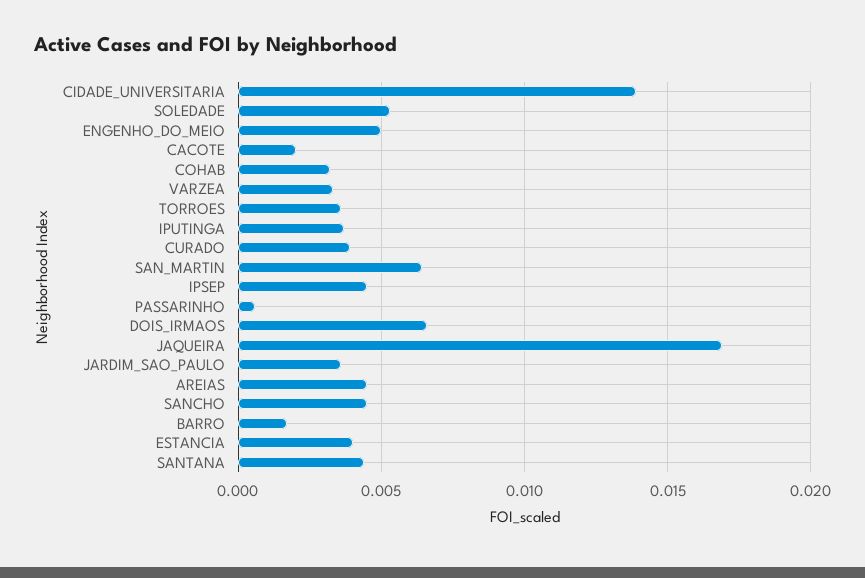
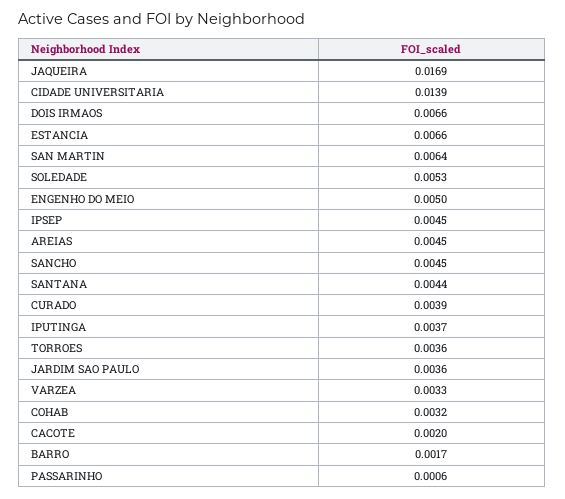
ESTANCIA: 0.004 -> 0.0066

